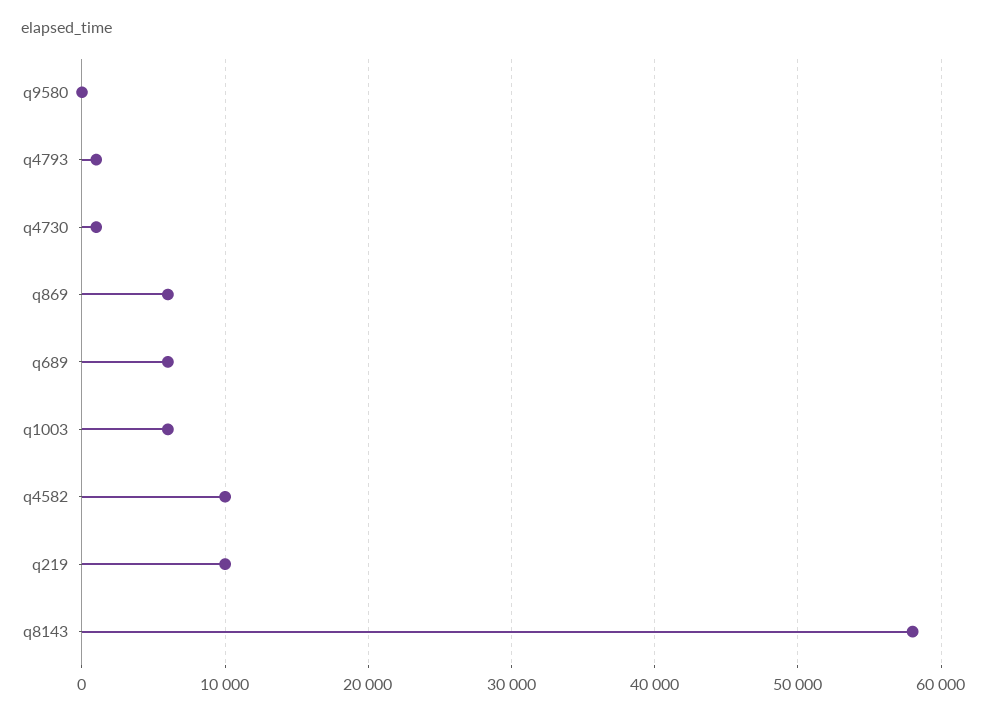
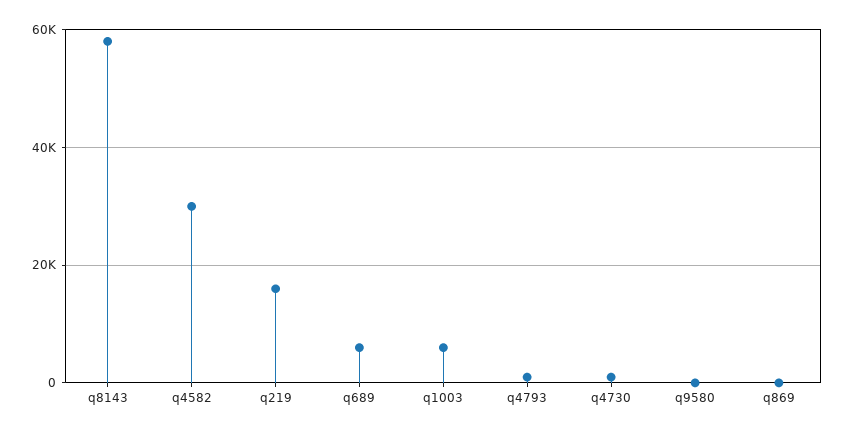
q869: 6000 -> 0
q4582: 10000 -> 30000
q219: 10000 -> 16000

